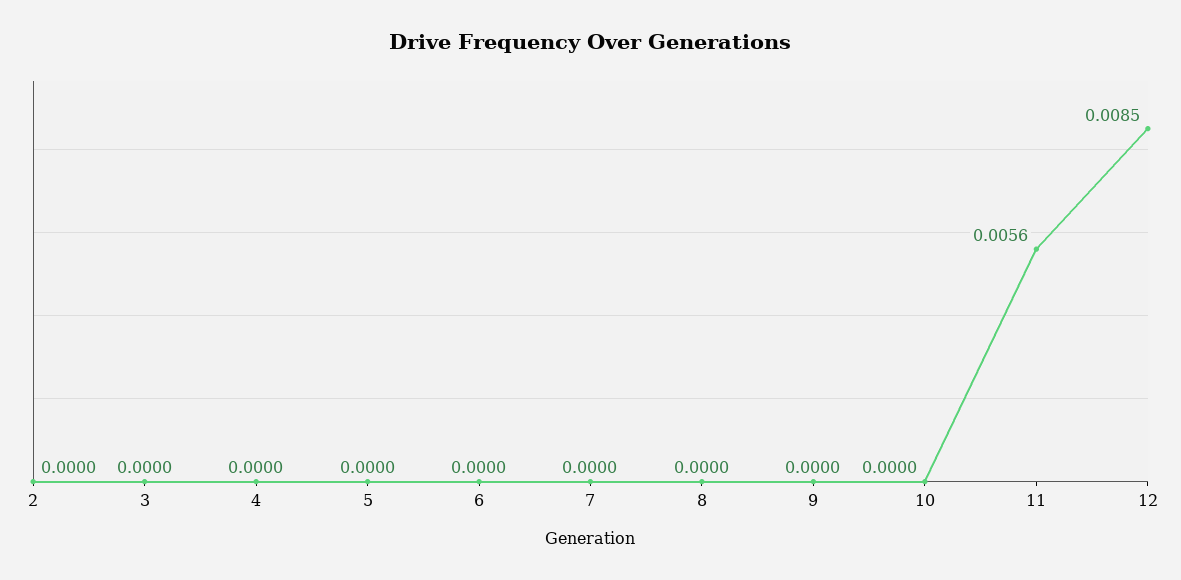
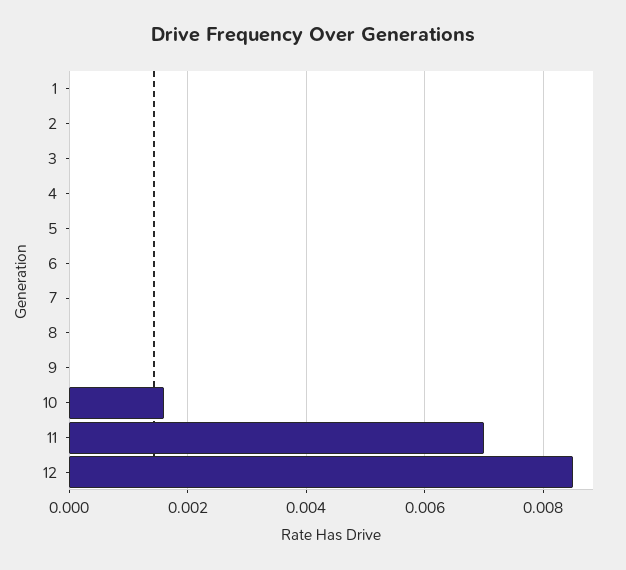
10: 0 -> 0.0015
11: 0.0056 -> 0.007
1: none -> 0

